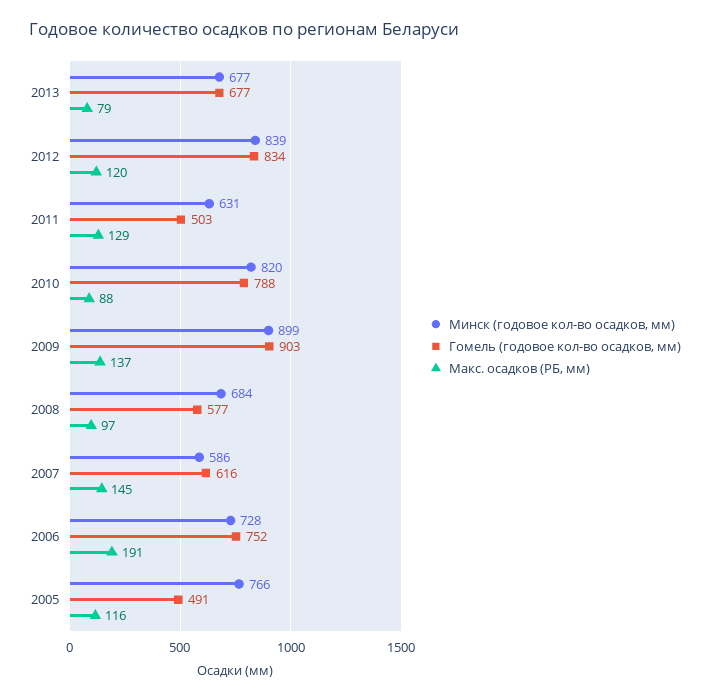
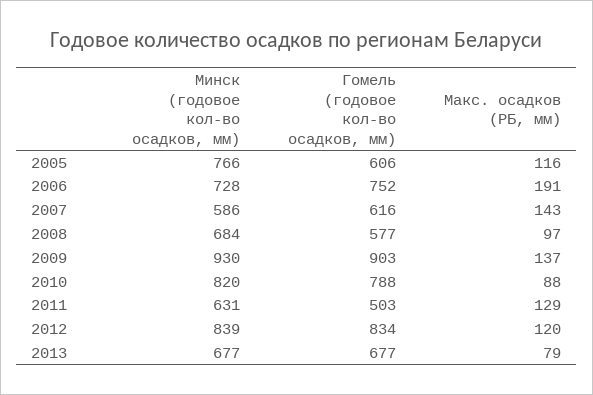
Минск (годовое кол-во осадков, мм), 2009: 899 -> 930
Макс. осадков (РБ, мм), 2007: 145 -> 143
Гомель (годовое кол-во осадков, мм), 2005: 491 -> 606

